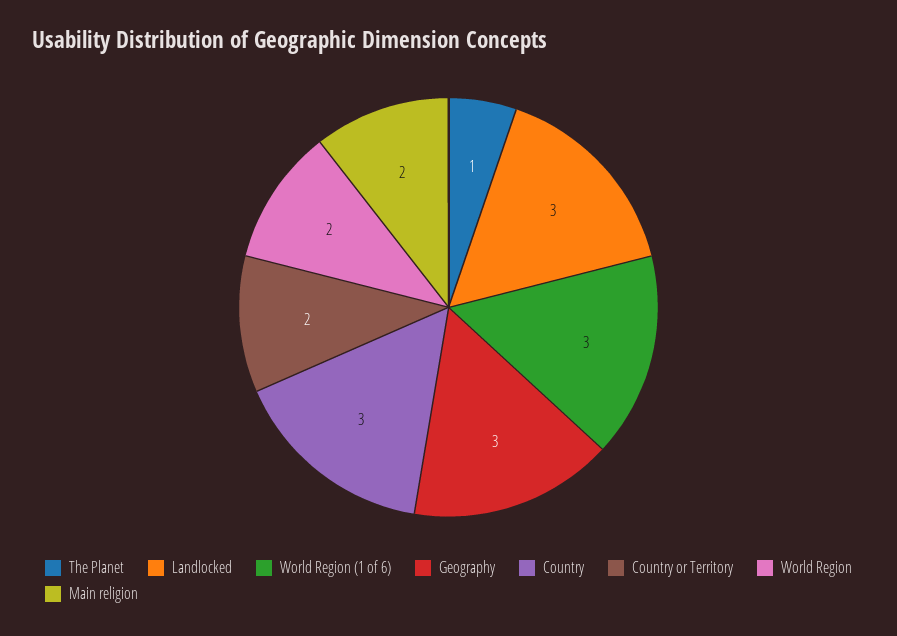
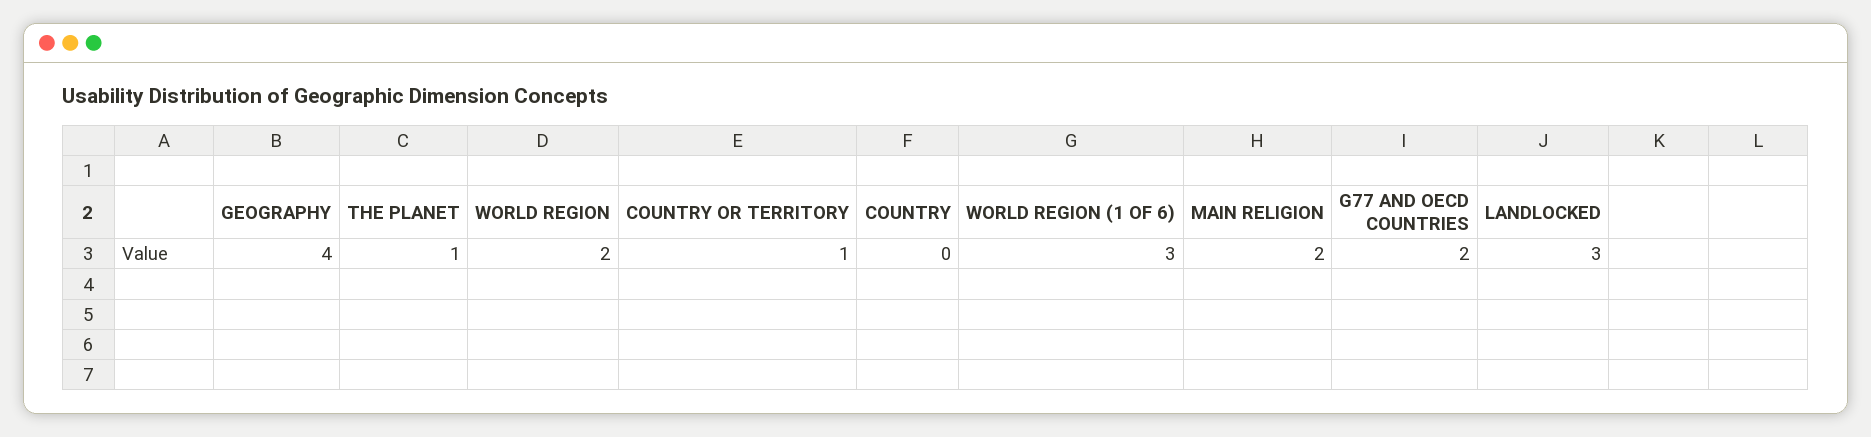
Geography: 3 -> 4
Country: 3 -> 0
Country or Territory: 2 -> 1
G77 AND OECD COUNTRIES: none -> 2

